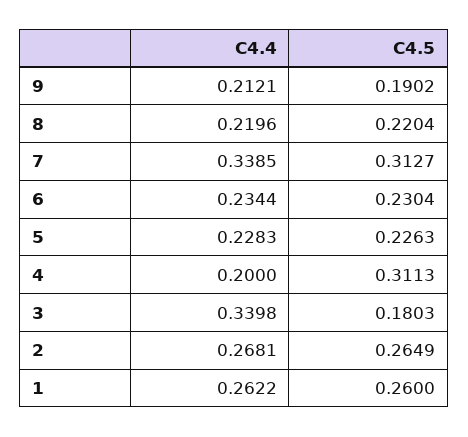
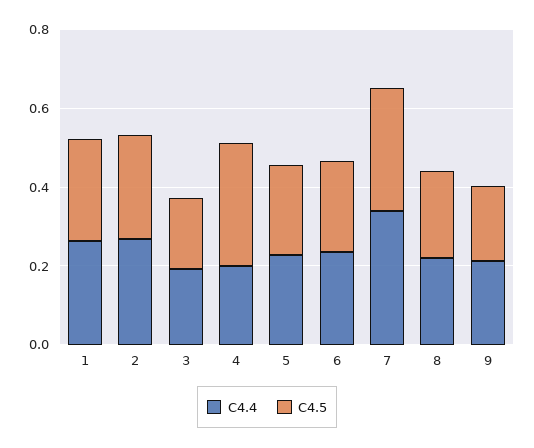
C4.4, 3: 0.3398 -> 0.2

